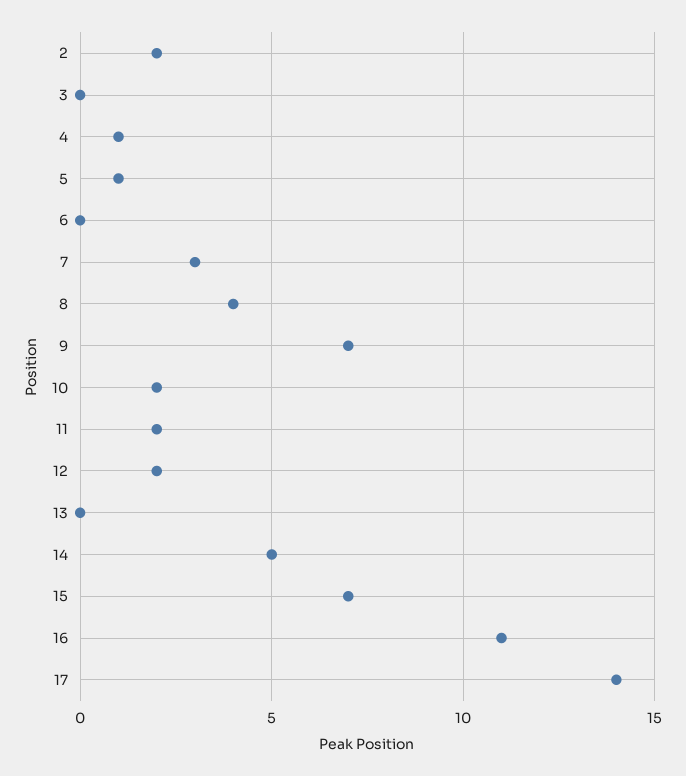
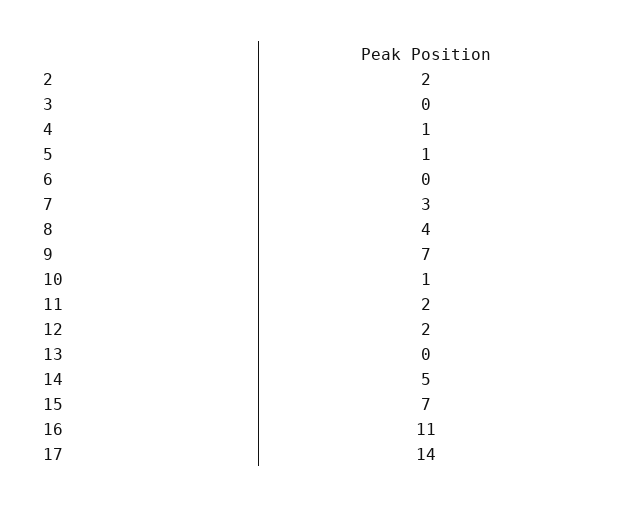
10: 2 -> 1

